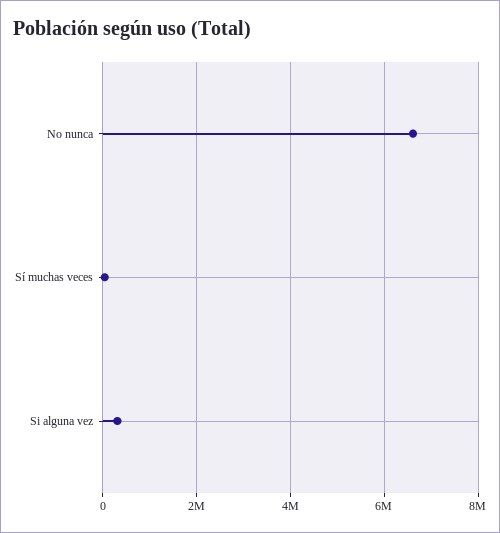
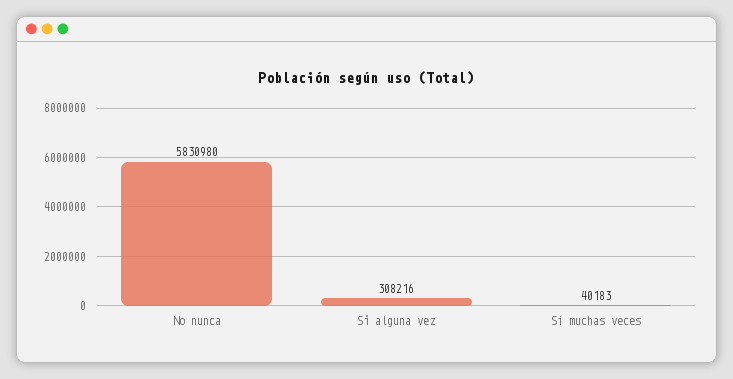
No nunca: 6600000 -> 5830980

